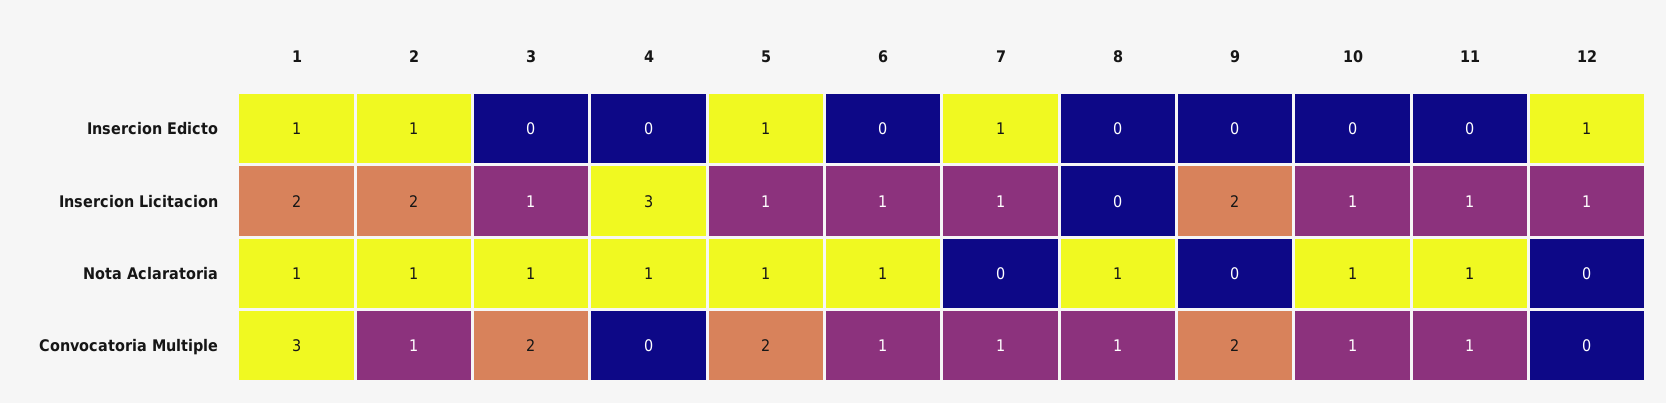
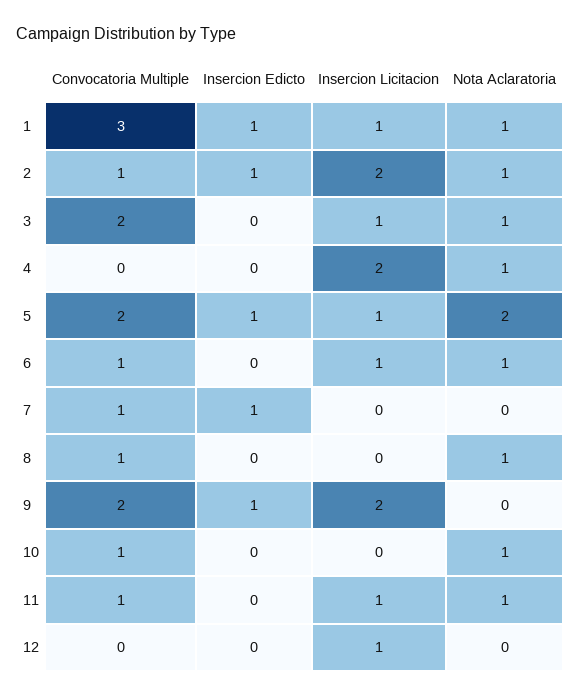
9, Insercion Edicto: 0 -> 1
12, Insercion Edicto: 1 -> 0
1, Insercion Licitacion: 2 -> 1
4, Insercion Licitacion: 3 -> 2
7, Insercion Licitacion: 1 -> 0
10, Insercion Licitacion: 1 -> 0
5, Nota Aclaratoria: 1 -> 2

